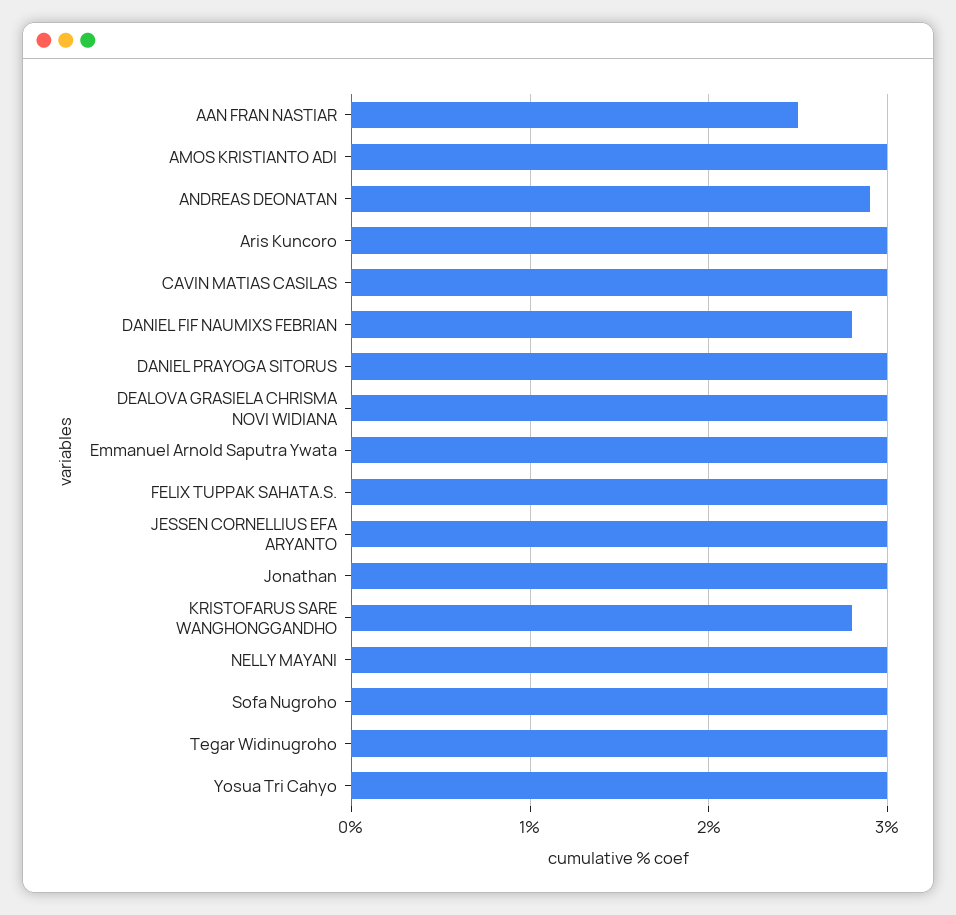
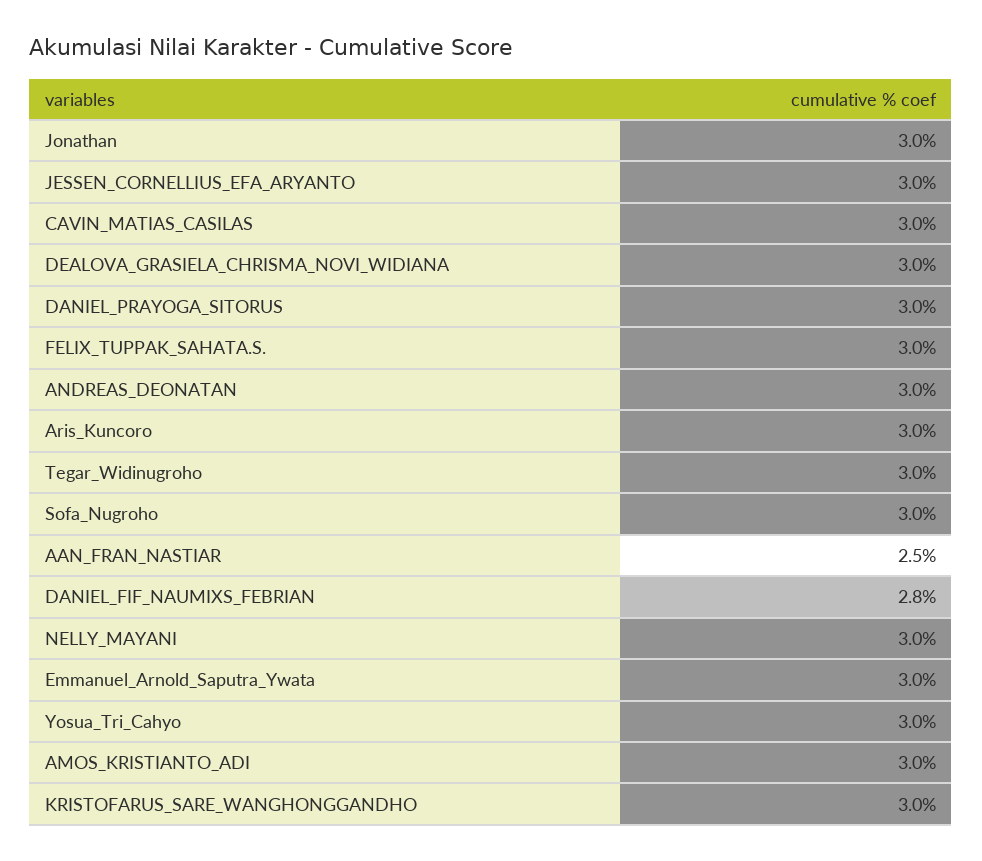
ANDREAS DEONATAN: 2.9 -> 3
KRISTOFARUS SARE WANGHONGGANDHO: 2.8 -> 3

